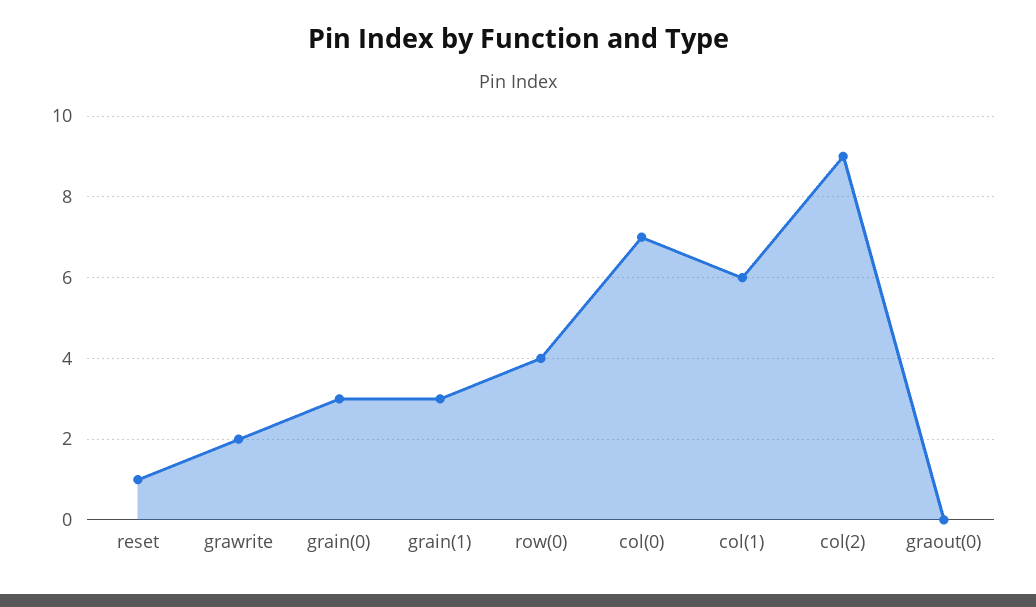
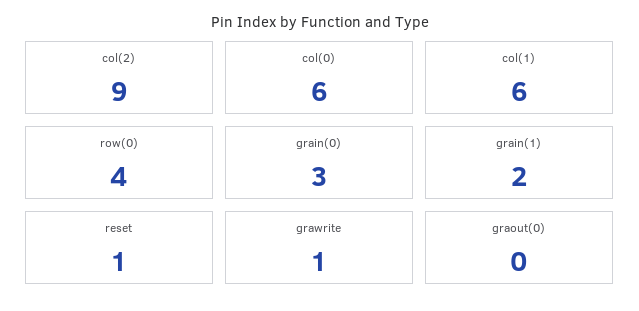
grawrite: 2 -> 1
grain(1): 3 -> 2
col(0): 7 -> 6

